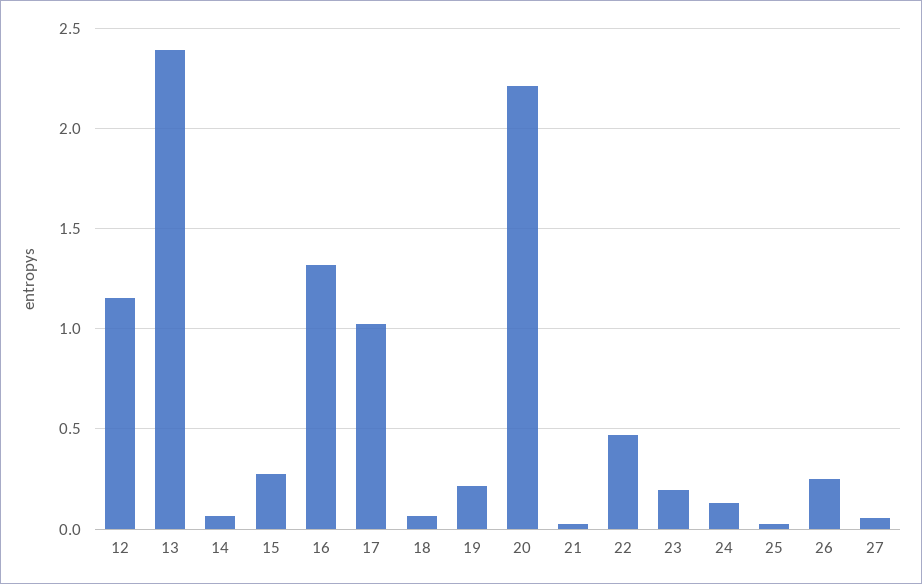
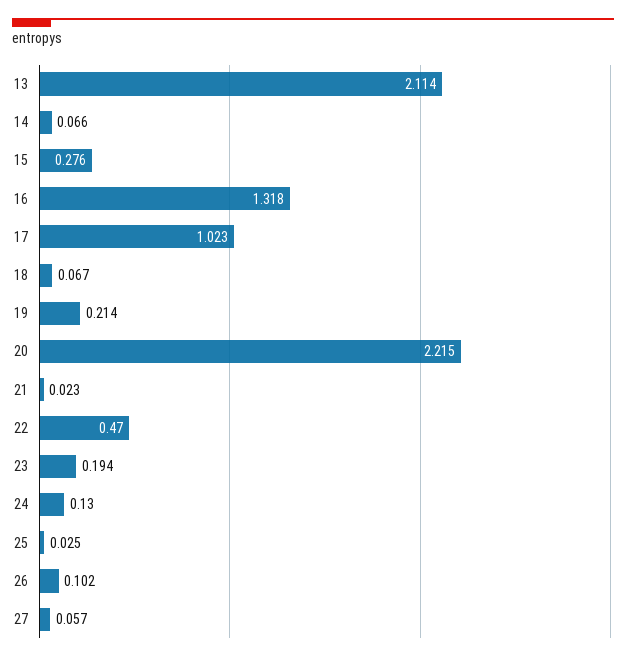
12: 1.15 -> none
13: 2.4 -> 2.114
26: 0.25 -> 0.102

